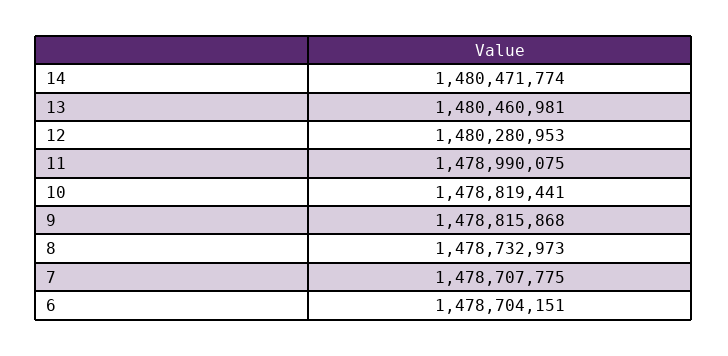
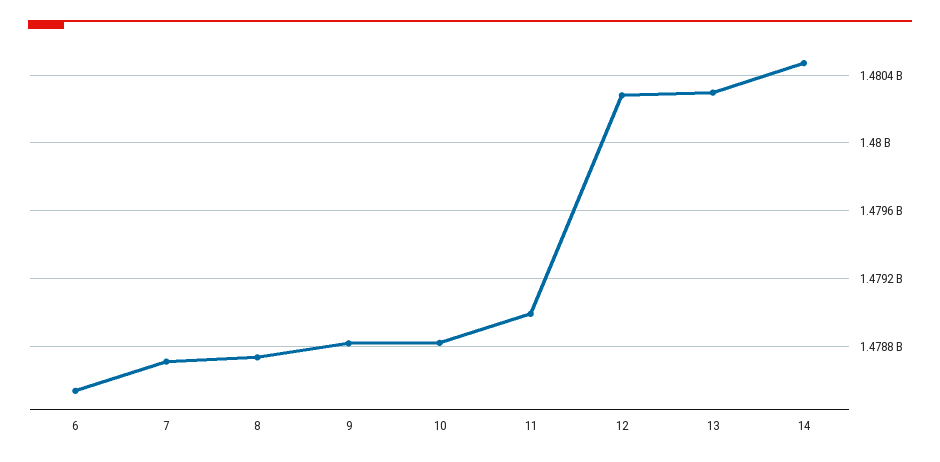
13: 1480460981 -> 1480300000
6: 1478704151 -> 1478550000

